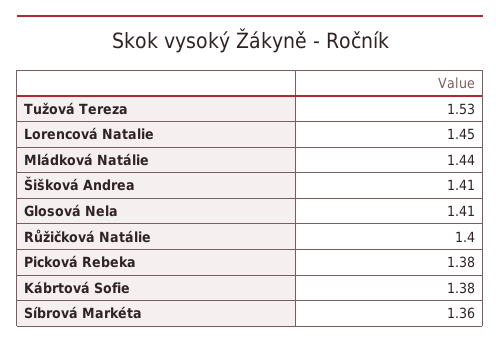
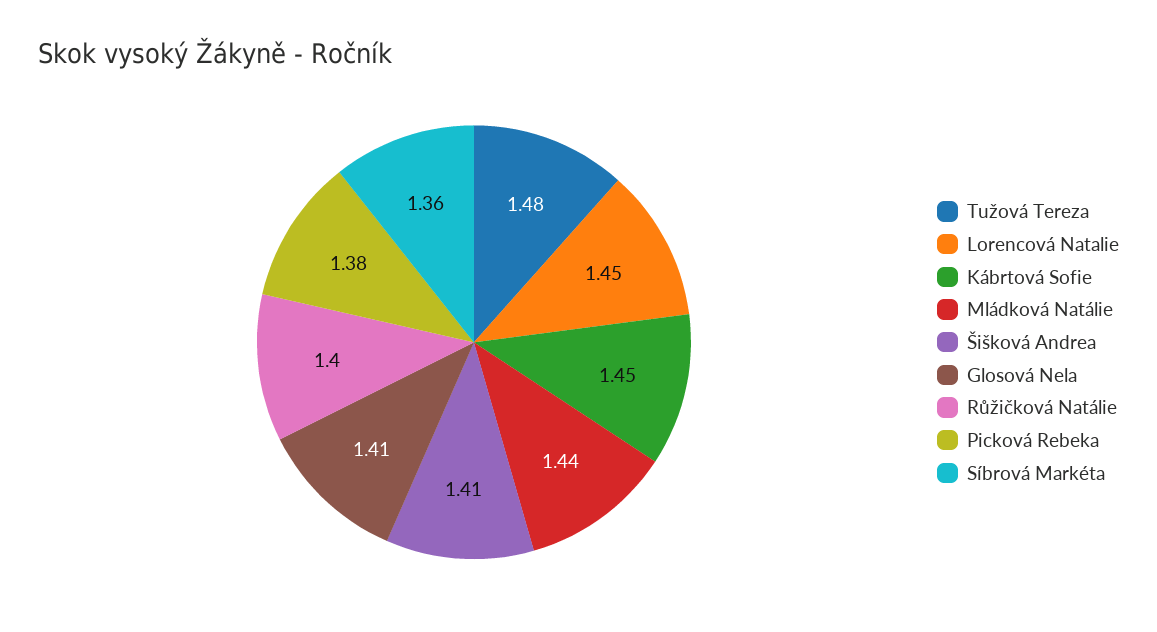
Tužová Tereza: 1.53 -> 1.48
Kábrtová Sofie: 1.38 -> 1.45

